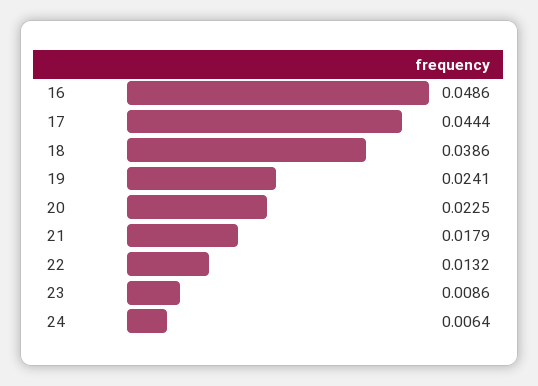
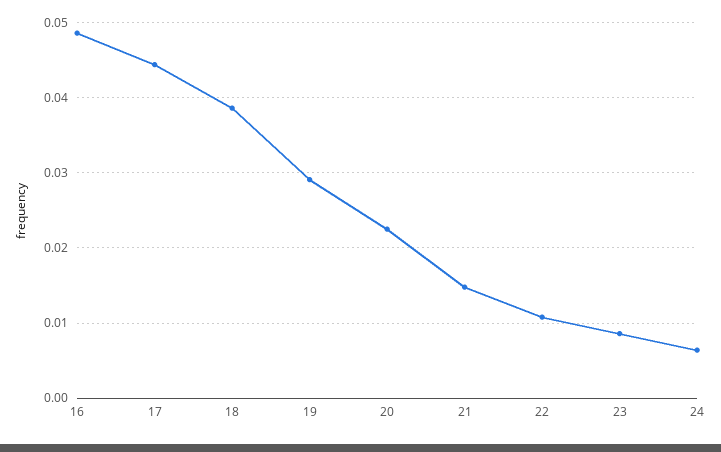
19: 0.0241 -> 0.029
21: 0.0179 -> 0.015
22: 0.0132 -> 0.011

